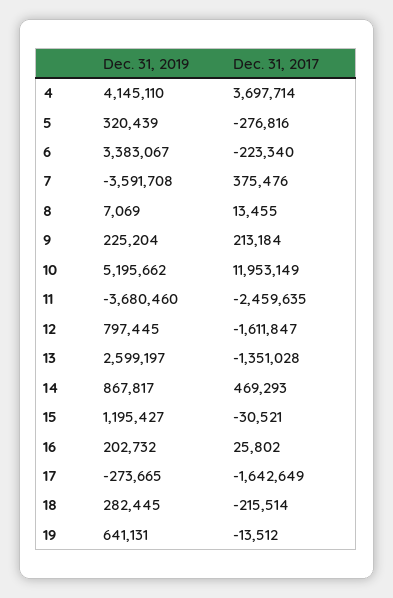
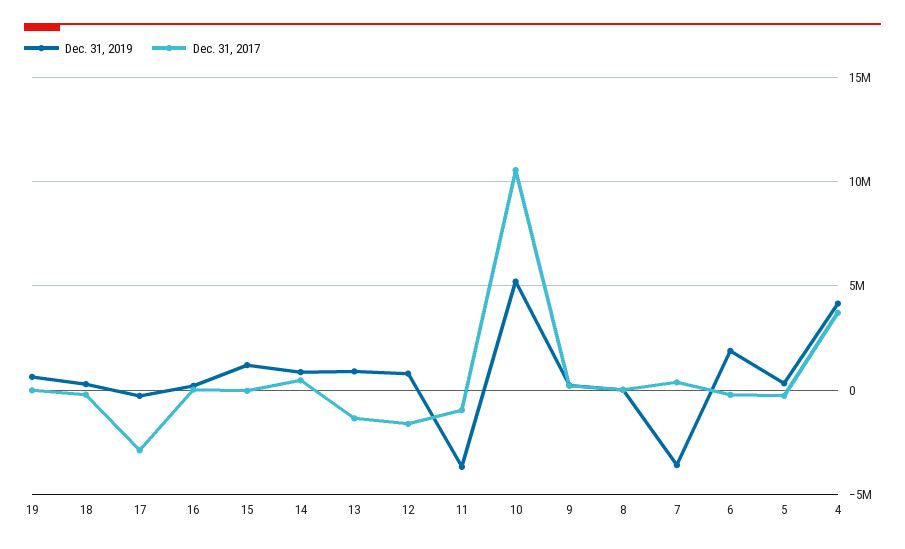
Dec. 31, 2019, 6: 3383067 -> 2000000
Dec. 31, 2017, 10: 11953149 -> 10500000
Dec. 31, 2017, 11: -2459635 -> -1000000
Dec. 31, 2019, 13: 2599197 -> 1000000
Dec. 31, 2017, 17: -1642649 -> -3000000

